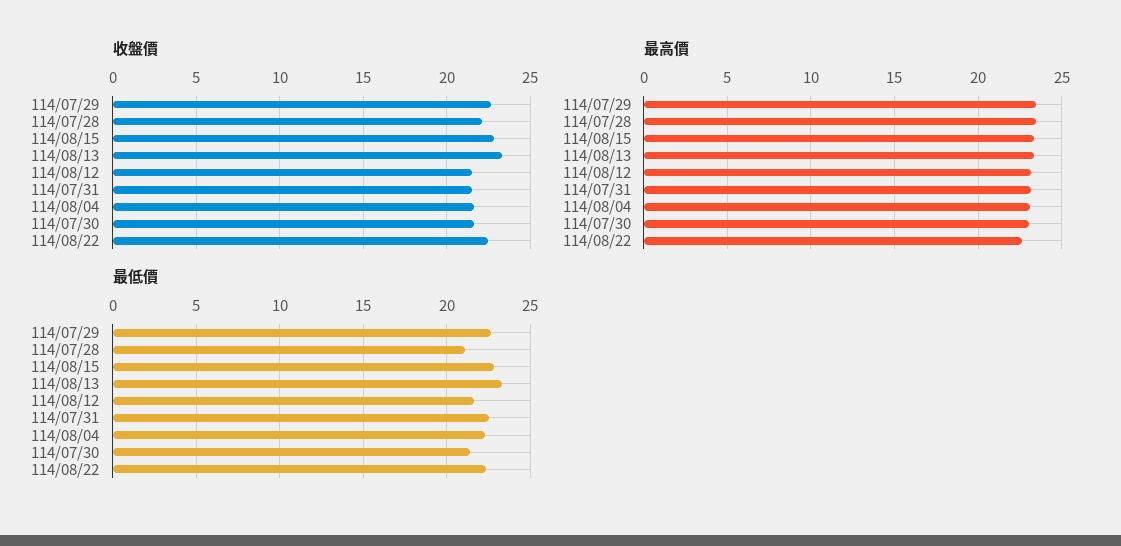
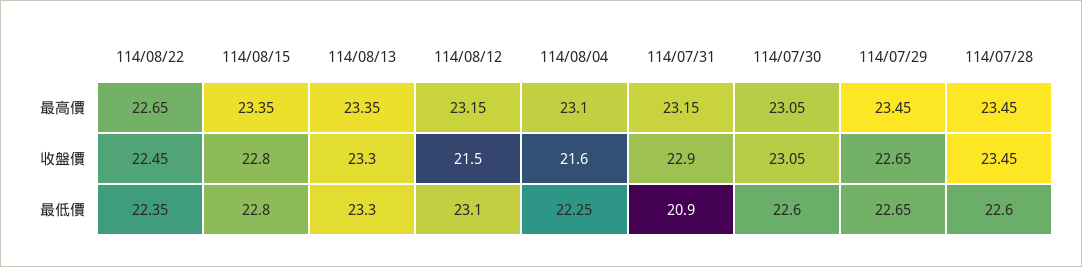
收盤價, 114/07/28: 22 -> 23.45
收盤價, 114/07/31: 21.5 -> 22.9
收盤價, 114/07/30: 21.5 -> 23.05
最低價, 114/07/28: 21 -> 22.6
最低價, 114/08/12: 21.5 -> 23.1
最低價, 114/07/31: 22.5 -> 20.9
最低價, 114/07/30: 21.5 -> 22.6

